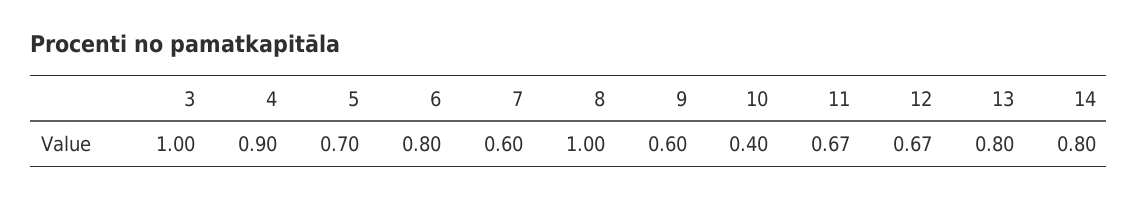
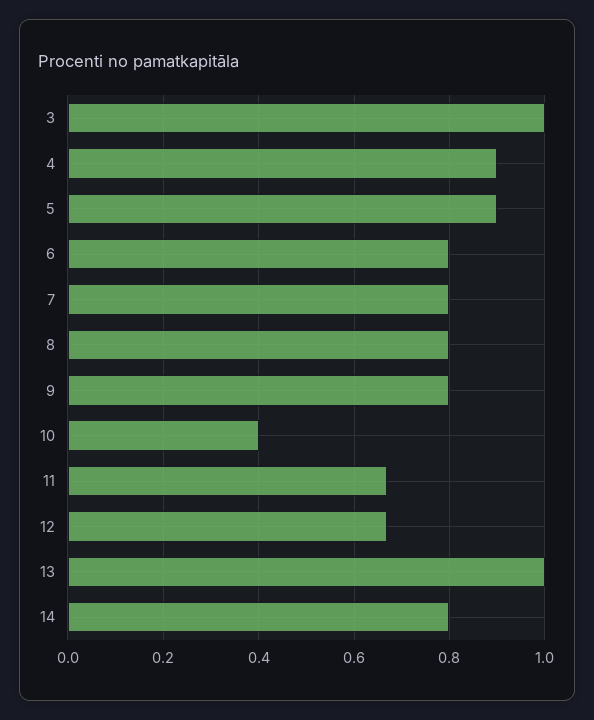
5: 0.7 -> 0.9
7: 0.6 -> 0.8
8: 1 -> 0.8
9: 0.6 -> 0.8
13: 0.8 -> 1

